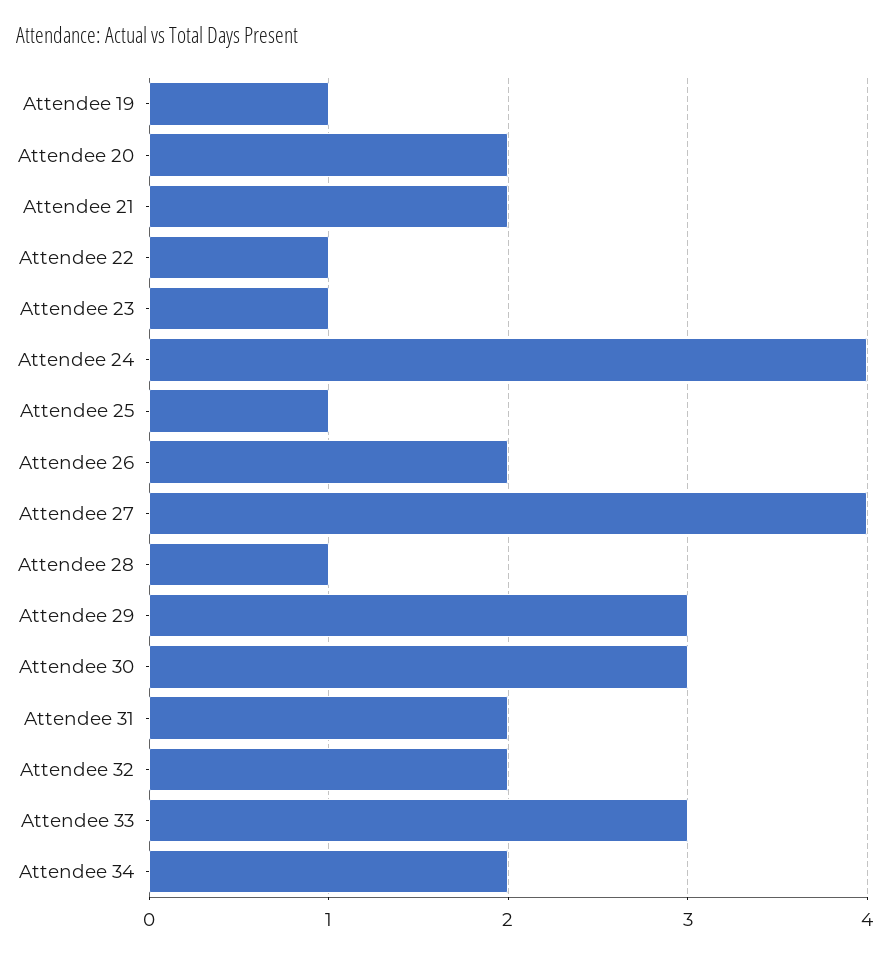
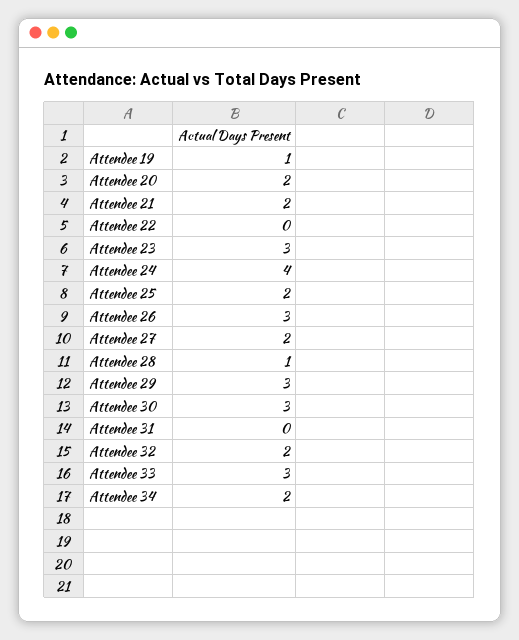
Attendee 22: 1 -> 0
Attendee 23: 1 -> 3
Attendee 25: 1 -> 2
Attendee 26: 2 -> 3
Attendee 27: 4 -> 2
Attendee 31: 2 -> 0

